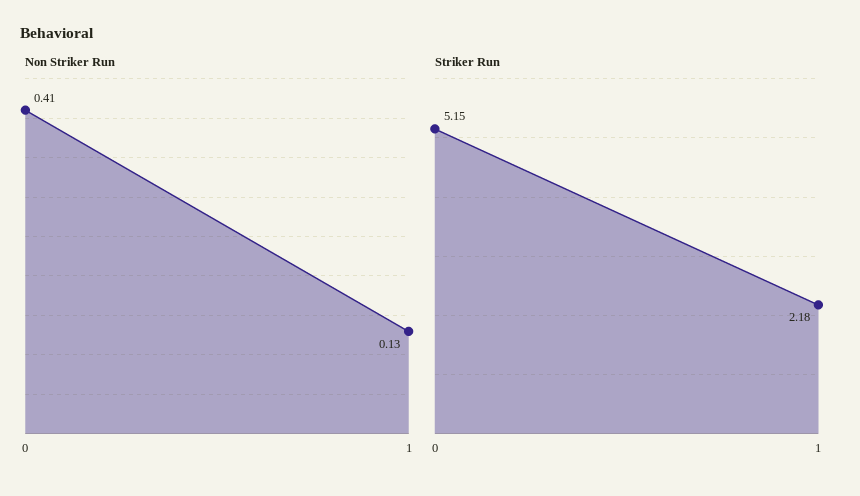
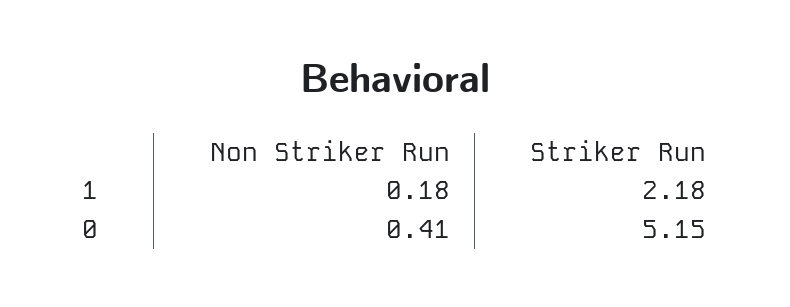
Non Striker Run, 1: 0.13 -> 0.18

